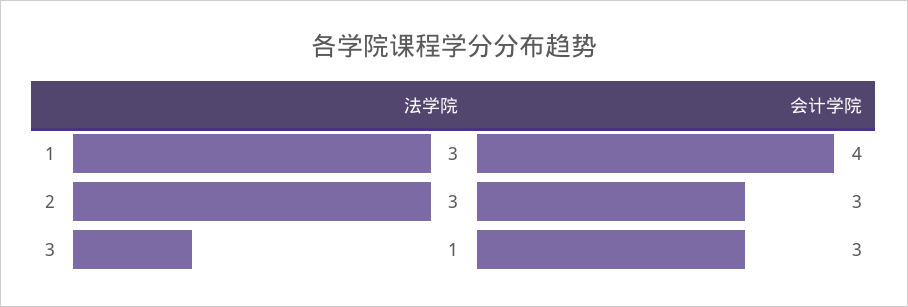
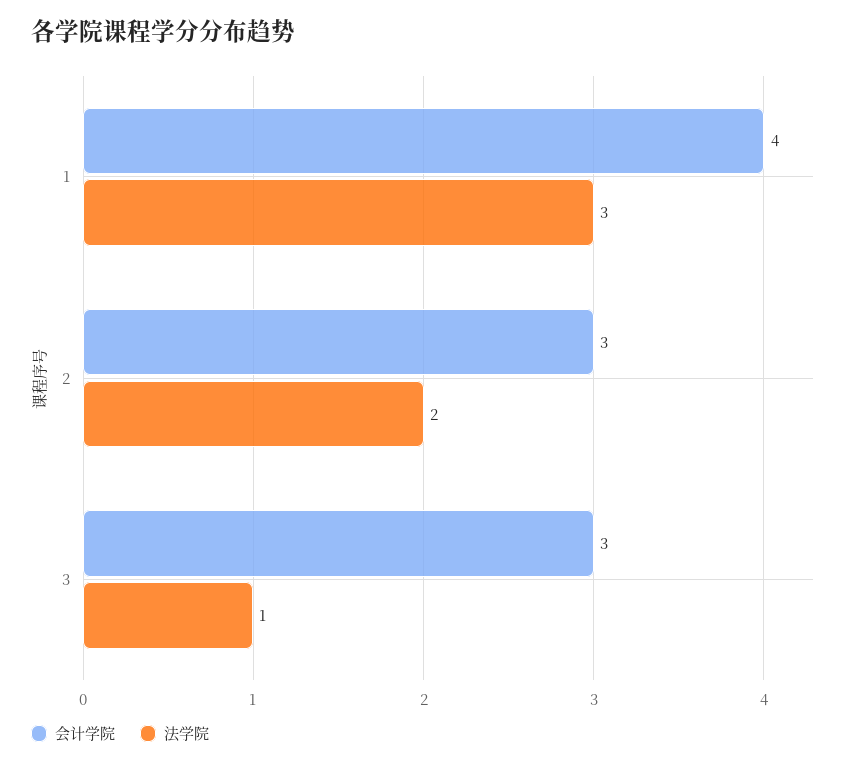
法学院, 2: 3 -> 2

